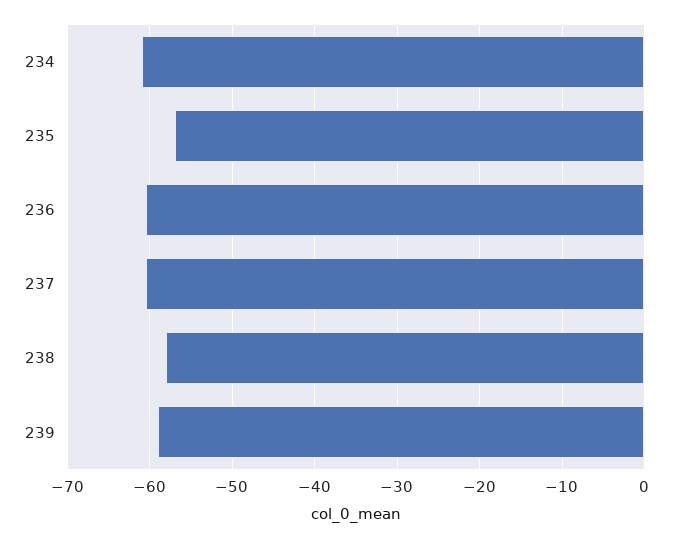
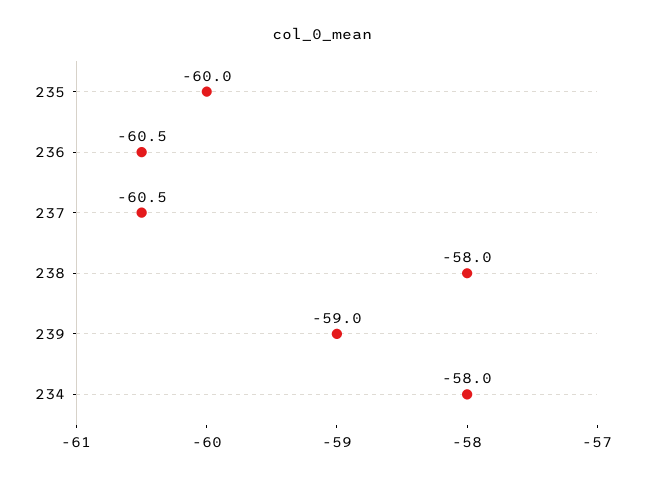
234: -61 -> -58
235: -57 -> -60

